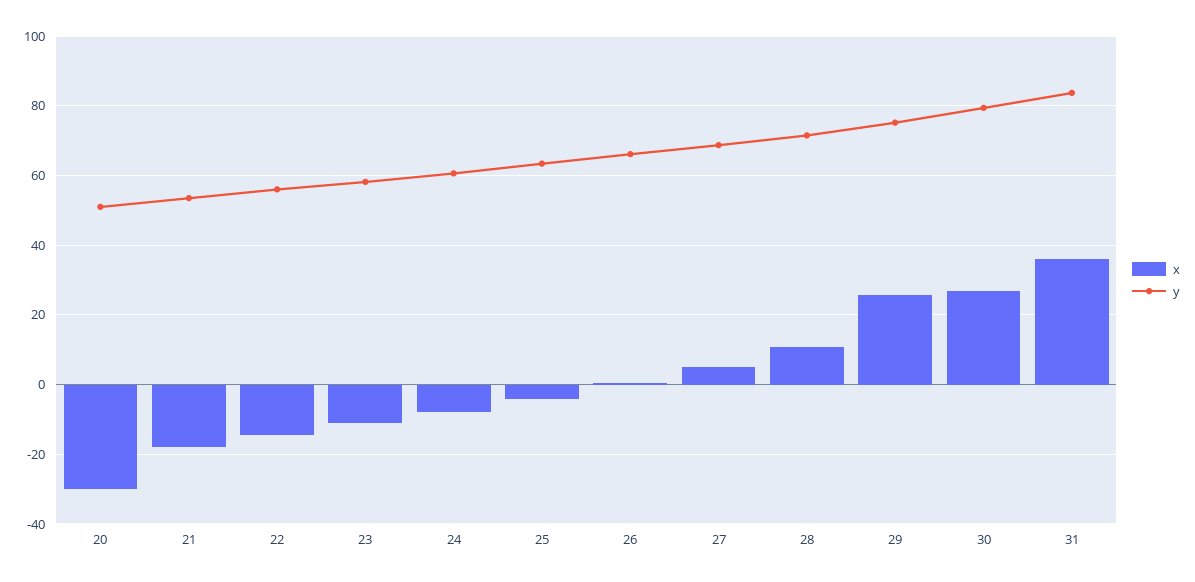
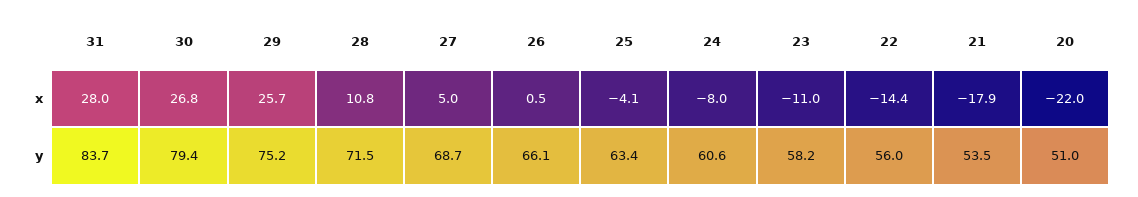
x, 20: -30 -> -22
x, 31: 36 -> 28

